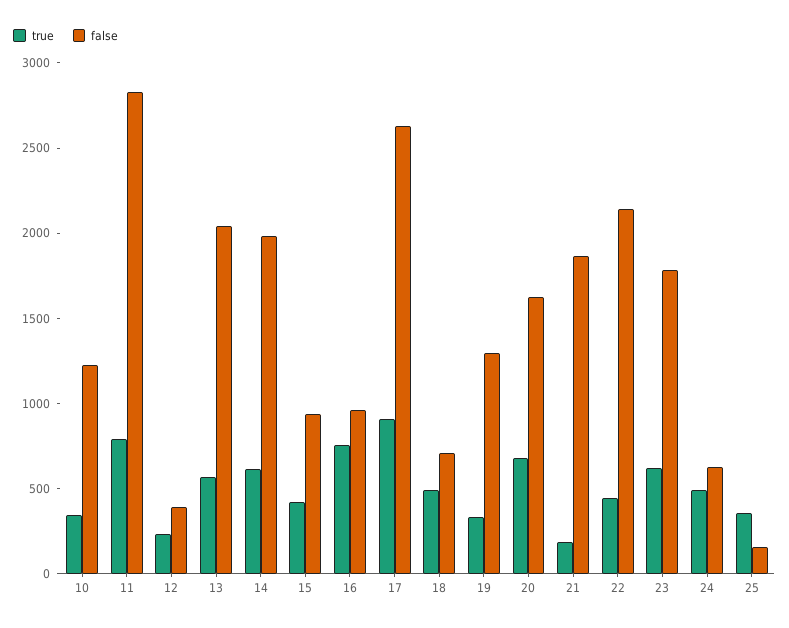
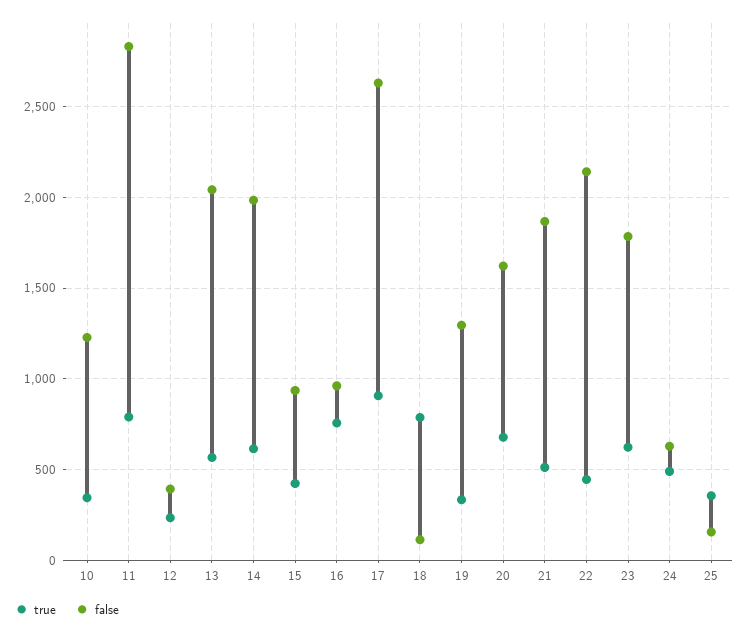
true, 18: 500 -> 800
false, 18: 700 -> 100
true, 21: 200 -> 500

